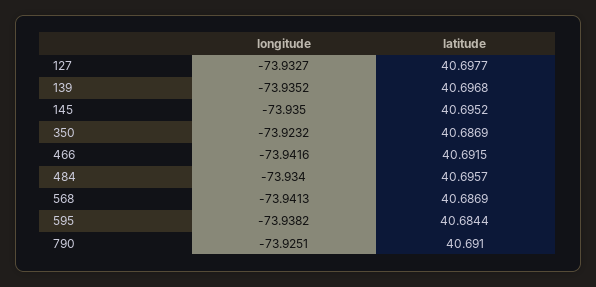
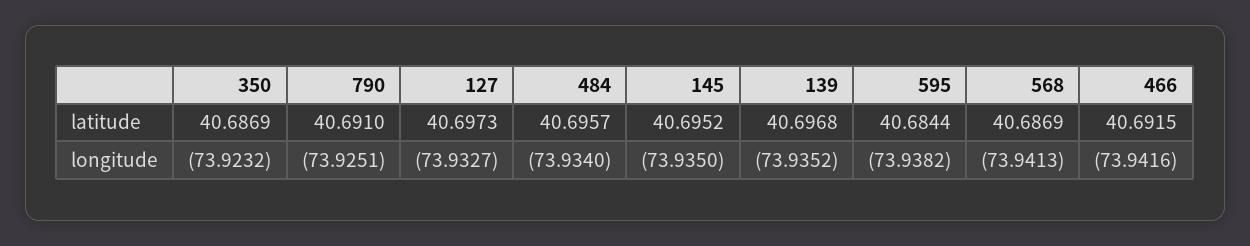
latitude, 127: 40.6977 -> 40.6973

